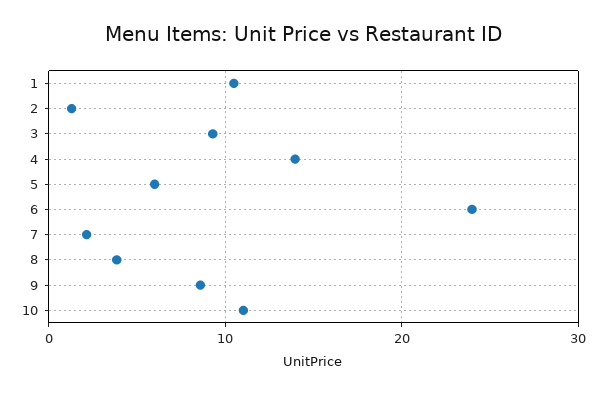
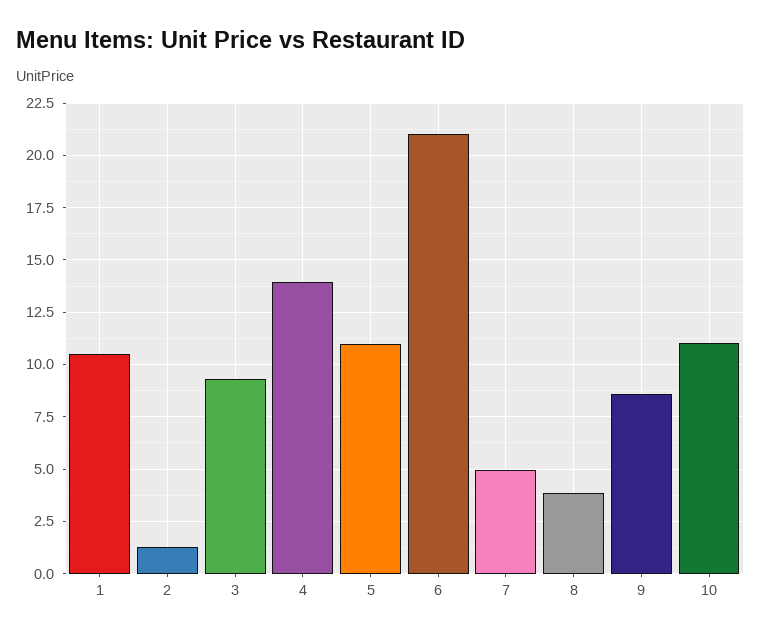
5: 6 -> 11
6: 24 -> 21
7: 2 -> 5

